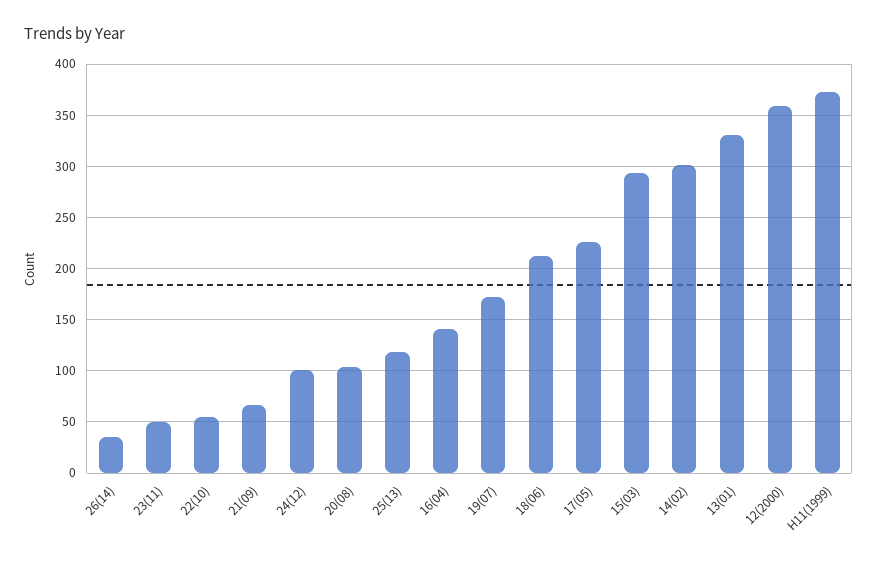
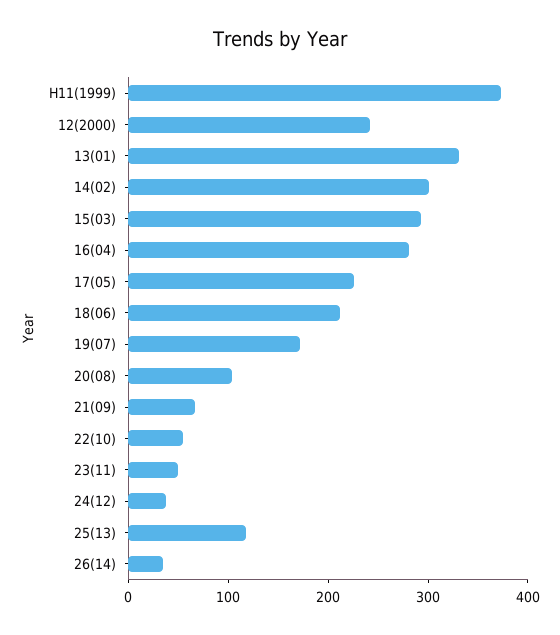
24(12): 100 -> 40
16(04): 140 -> 280
12(2000): 360 -> 240

